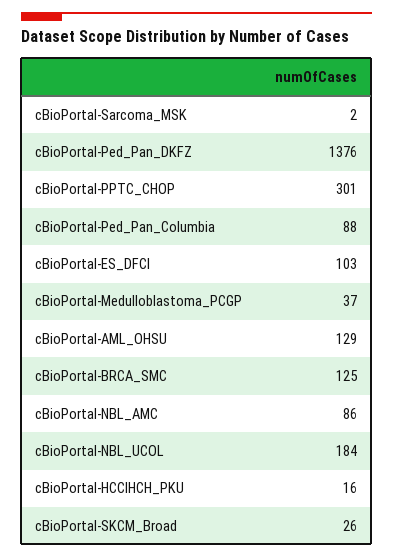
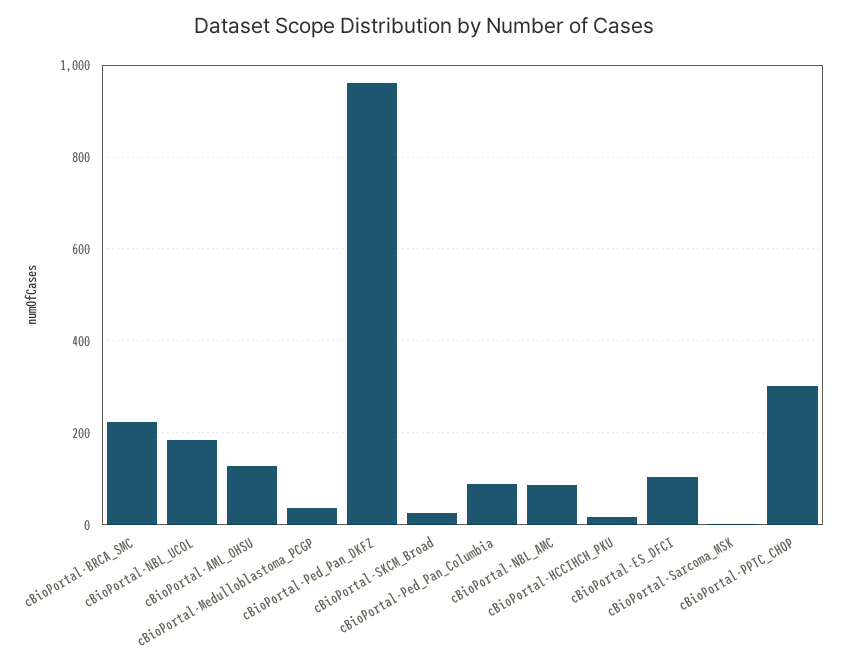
cBioPortal-Ped_Pan_DKFZ: 1376 -> 960
cBioPortal-BRCA_SMC: 125 -> 220

